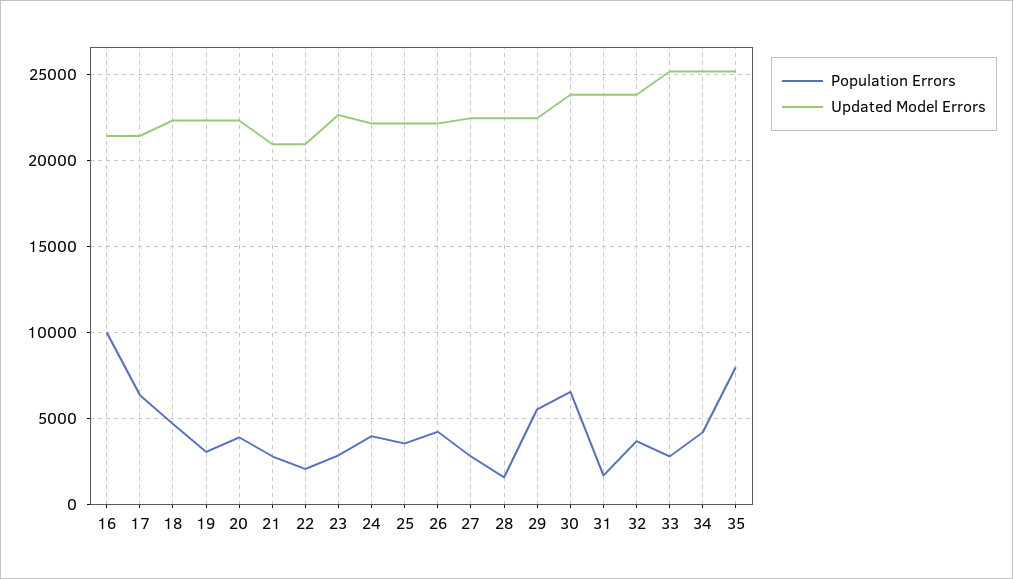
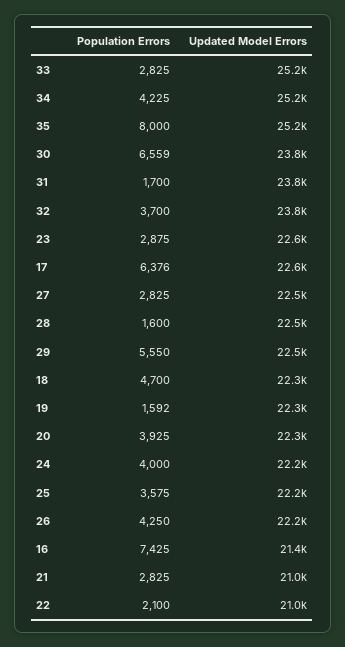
Population Errors, 16: 10000 -> 7425
Updated Model Errors, 17: 21500 -> 22600
Population Errors, 19: 3000 -> 1592

